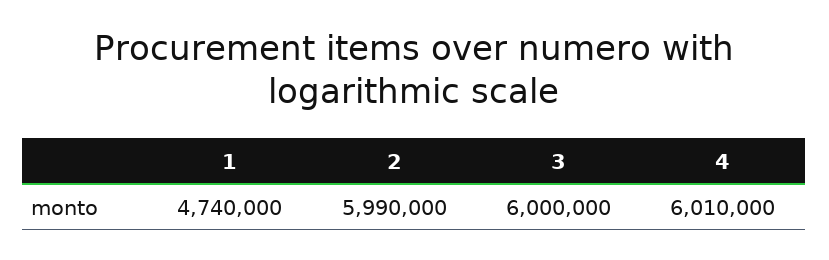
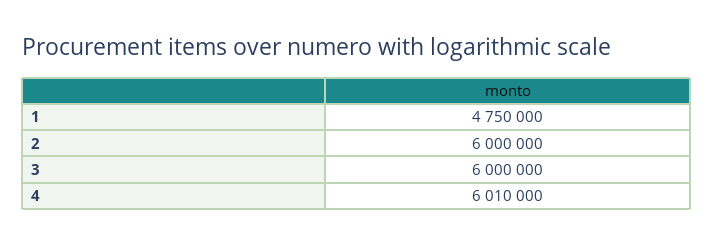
1: 4740000 -> 4750000
2: 5990000 -> 6000000

